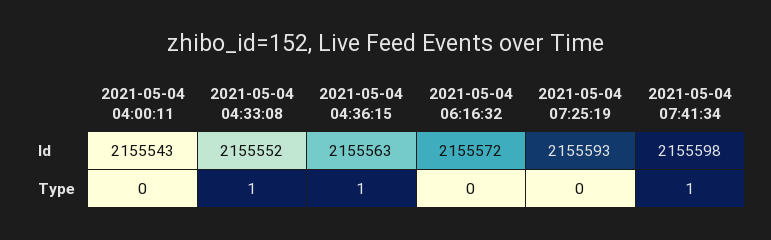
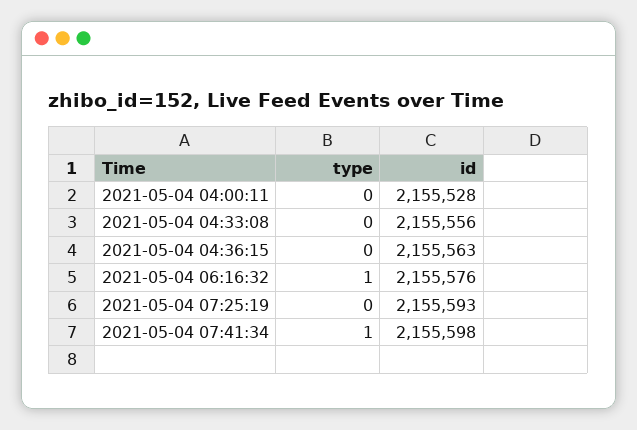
2021-05-04 04:00:11, Id: 2155543 -> 2155528
2021-05-04 04:33:08, Id: 2155552 -> 2155556
2021-05-04 06:16:32, Id: 2155572 -> 2155576
2021-05-04 04:33:08, Type: 1 -> 0
2021-05-04 04:36:15, Type: 1 -> 0
2021-05-04 06:16:32, Type: 0 -> 1

